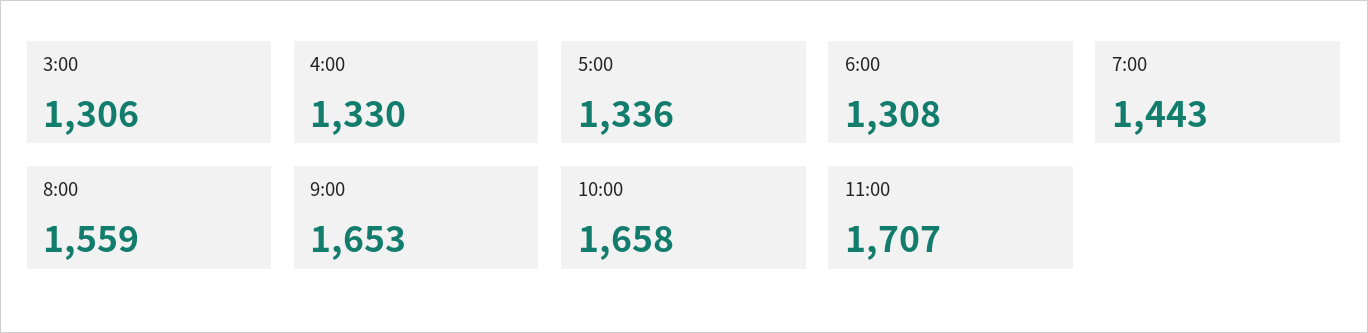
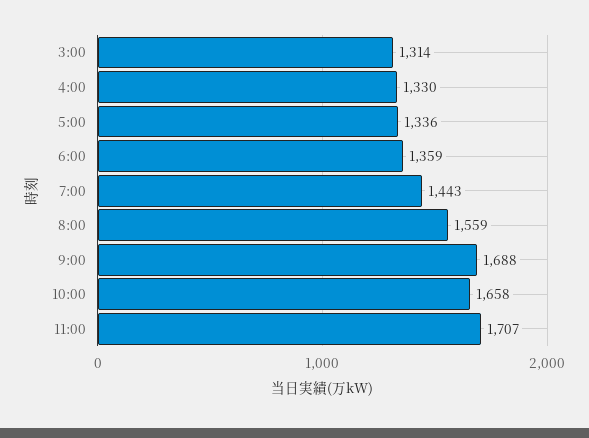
3:00: 1306 -> 1314
6:00: 1308 -> 1359
9:00: 1653 -> 1688

